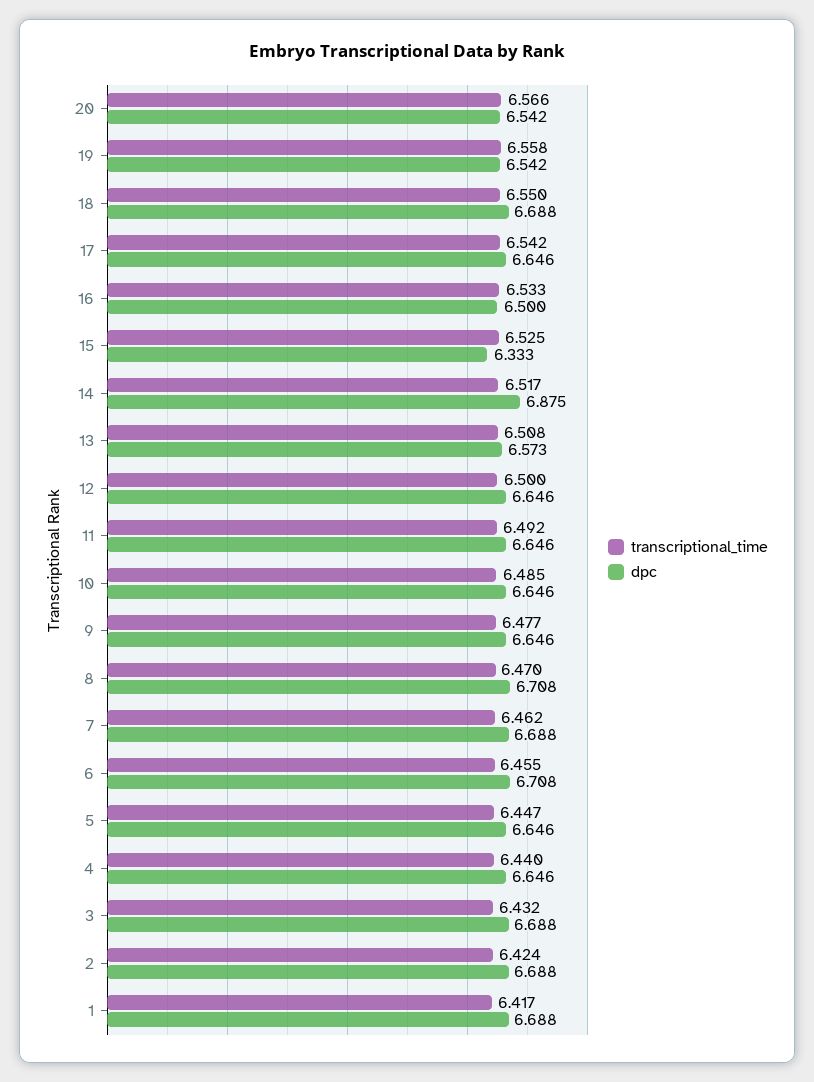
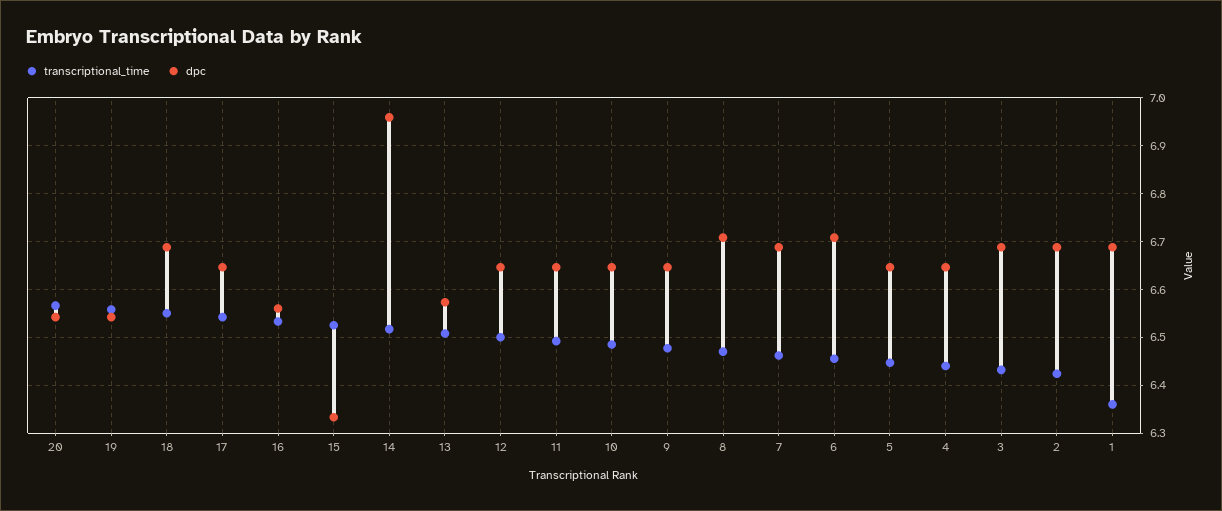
dpc, 16: 6.5 -> 6.56
dpc, 14: 6.875 -> 6.96
transcriptional_time, 1: 6.417 -> 6.36

